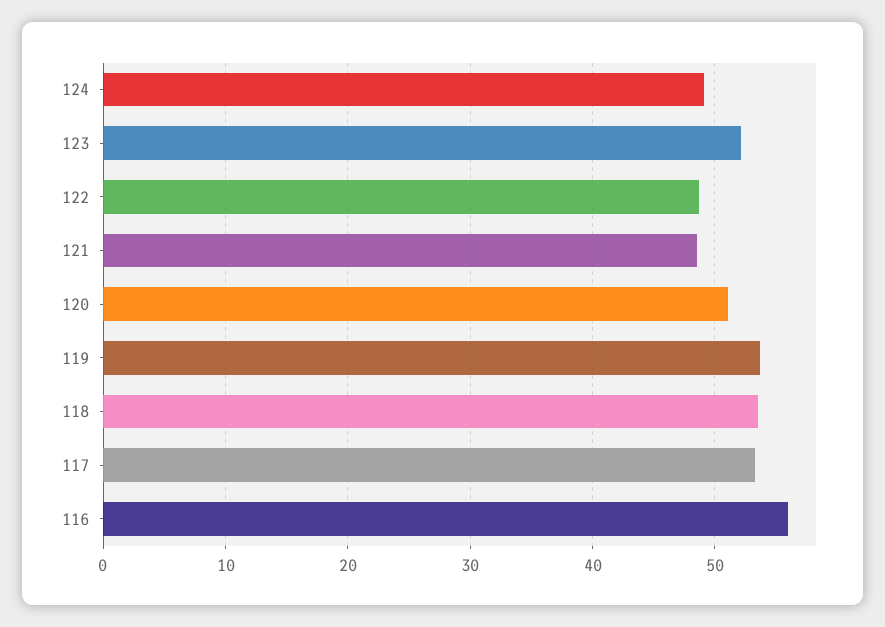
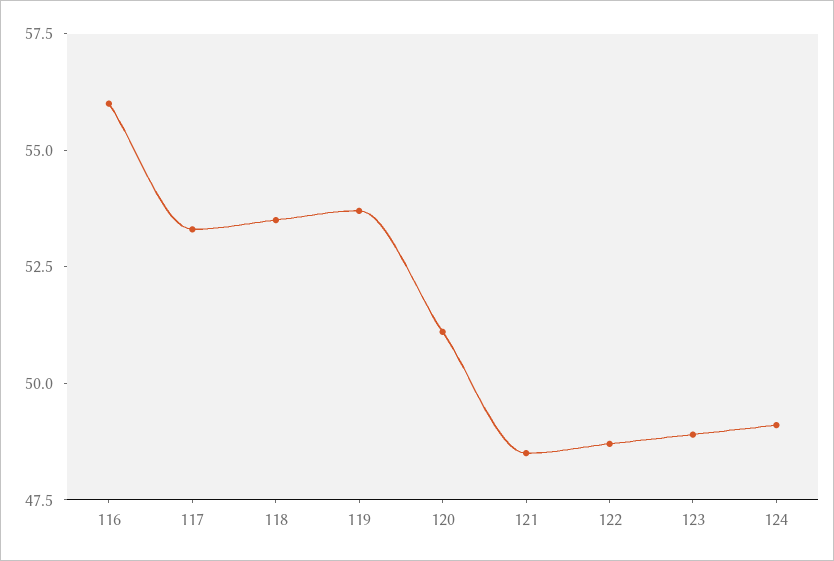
123: 52 -> 49

